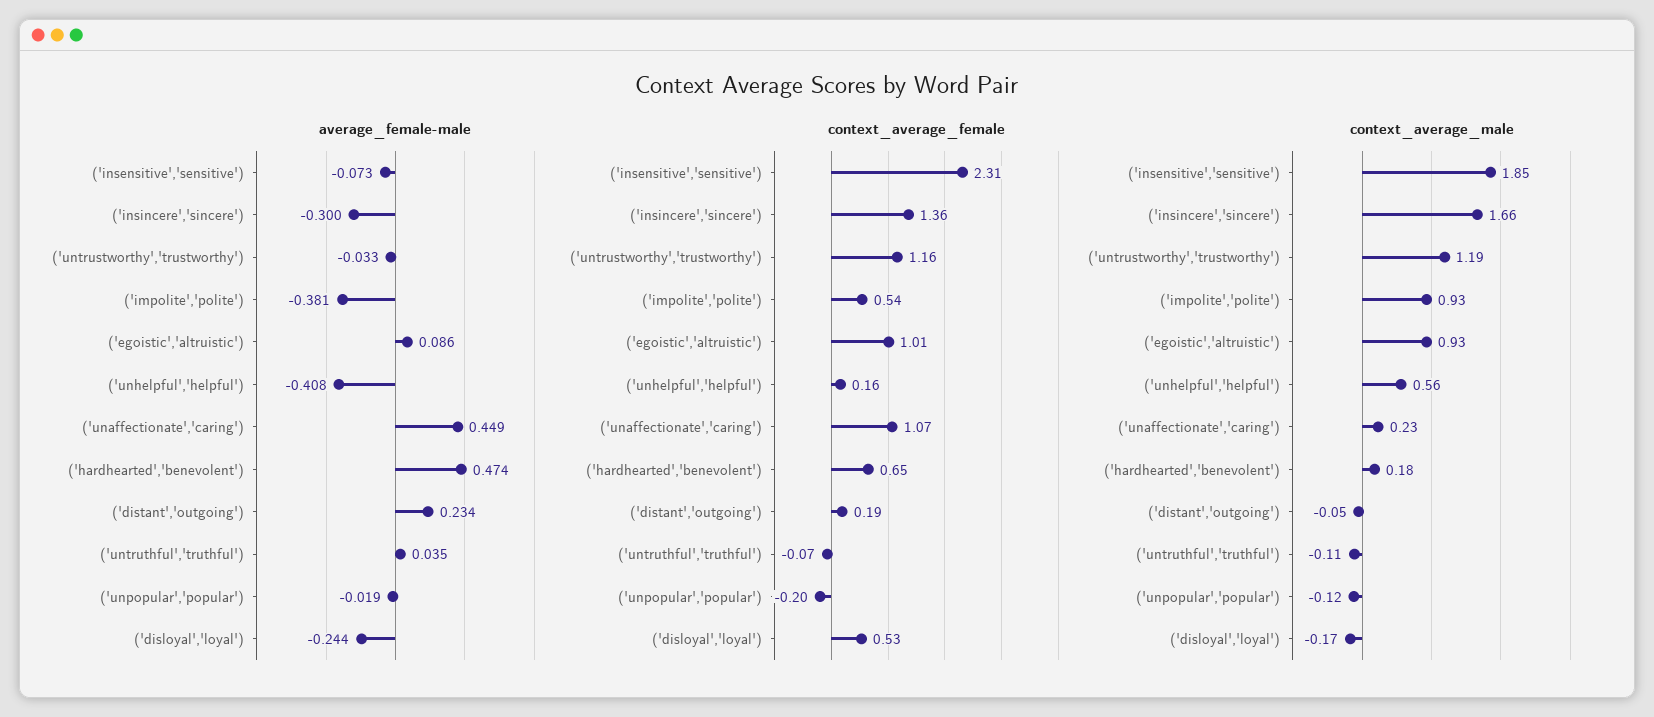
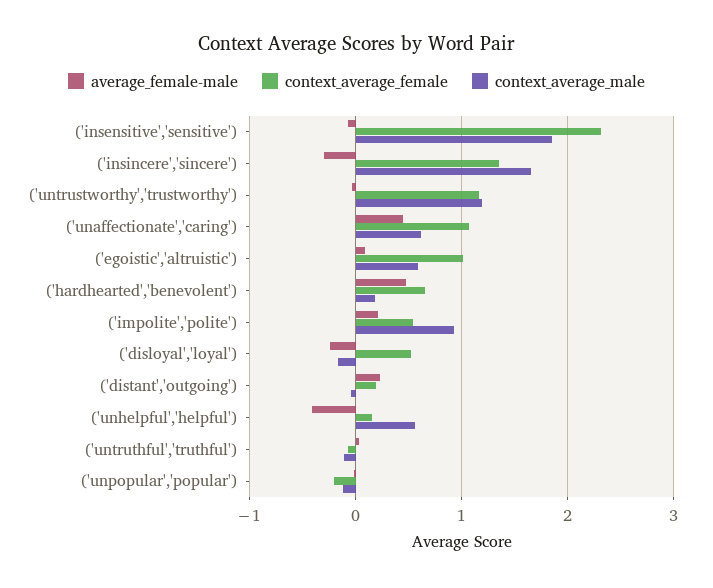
average_female-male, ('impolite','polite'): -0.381 -> 0.2
context_average_male, ('egoistic','altruistic'): 0.93 -> 0.6
context_average_male, ('unaffectionate','caring'): 0.23 -> 0.6

